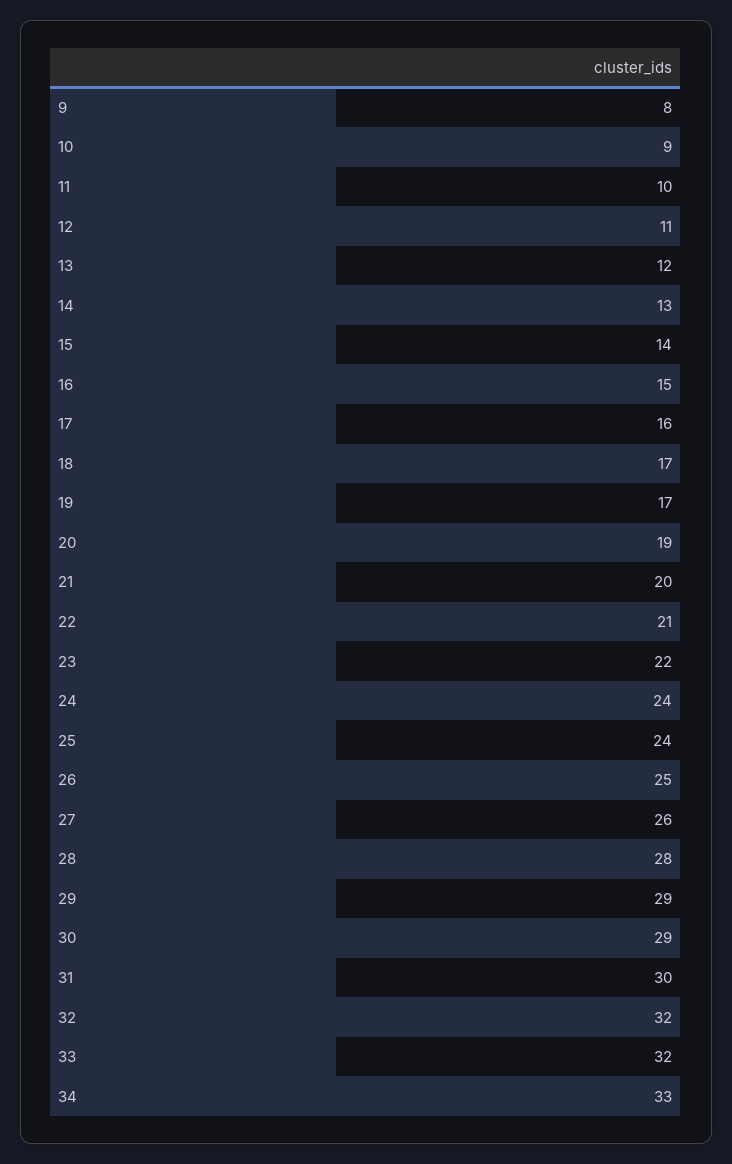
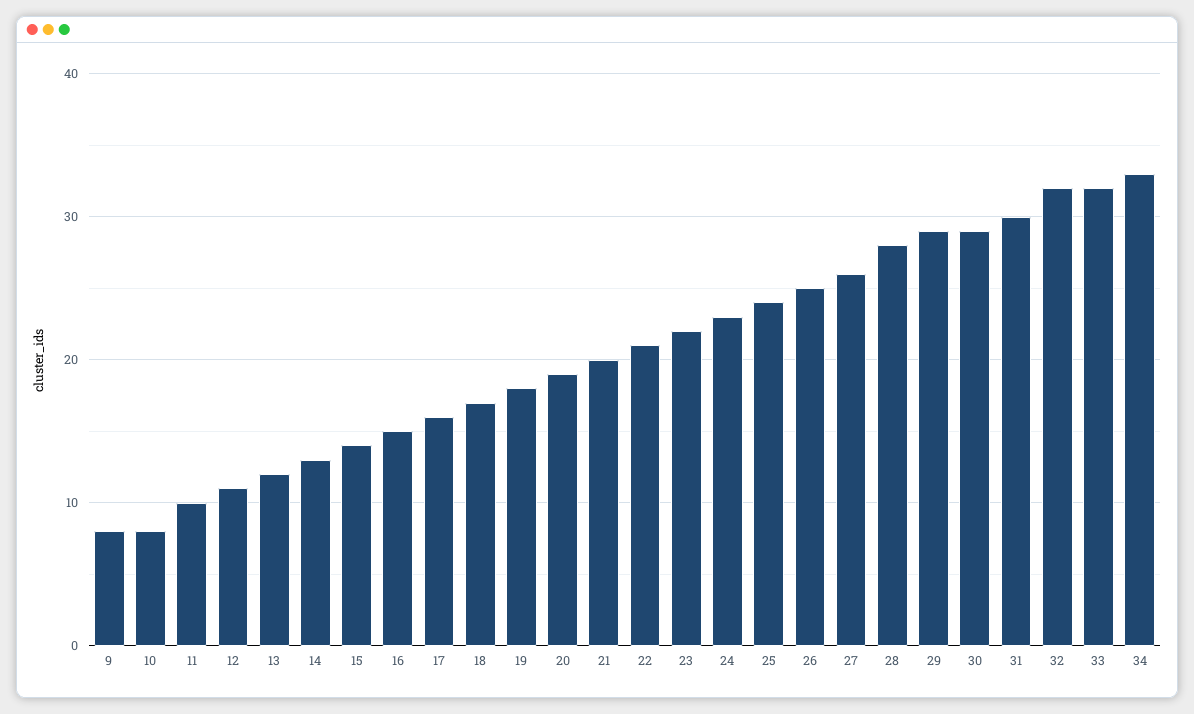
10: 9 -> 8
19: 17 -> 18
24: 24 -> 23

